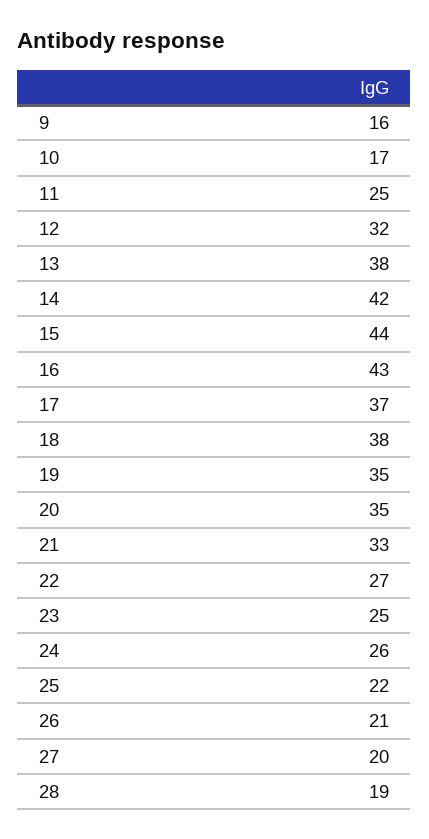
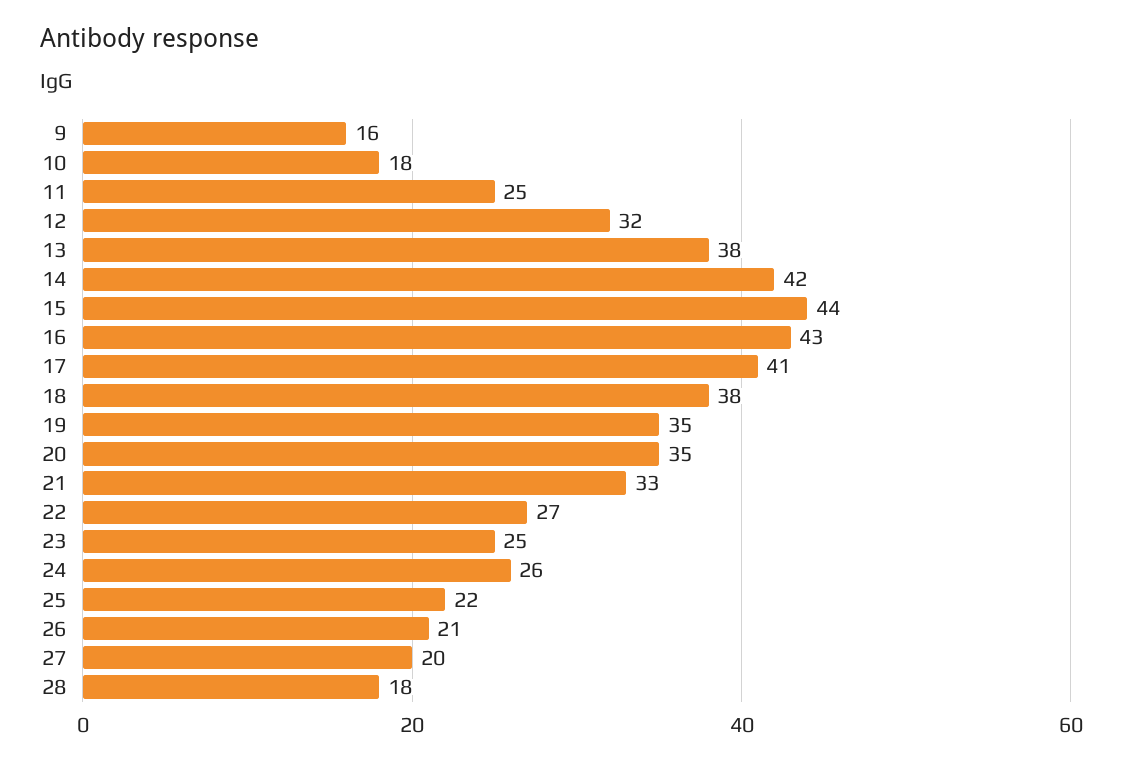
10: 17 -> 18
17: 37 -> 41
28: 19 -> 18

